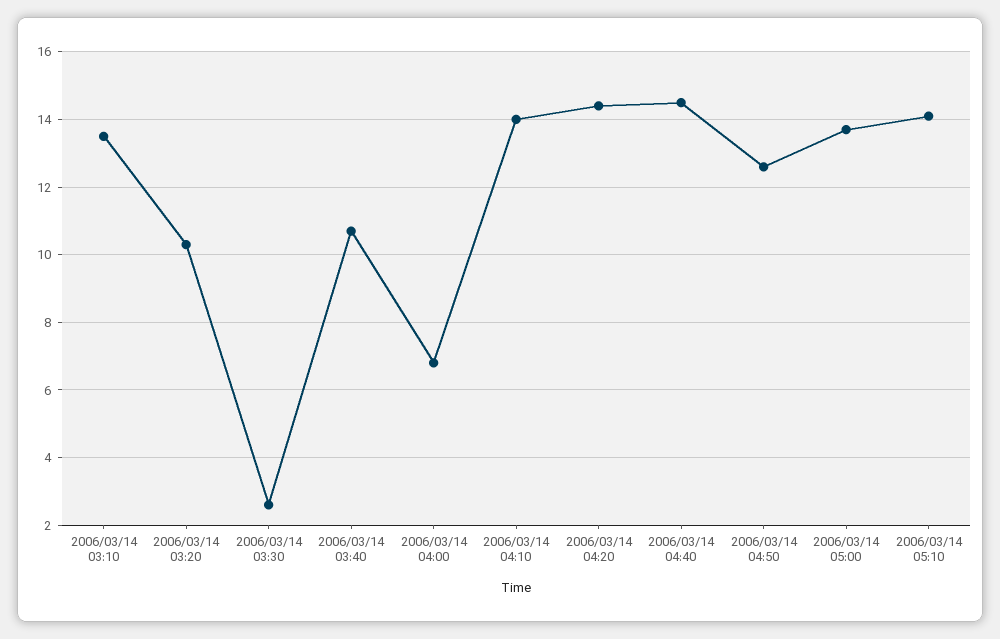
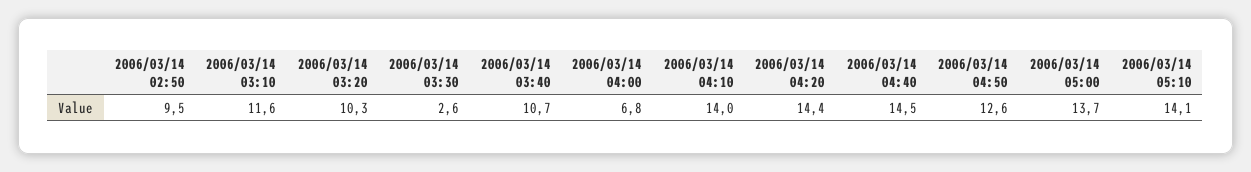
2006/03/14 03:10: 13.5 -> 11.6
2006/03/14 02:50: none -> 9.5

